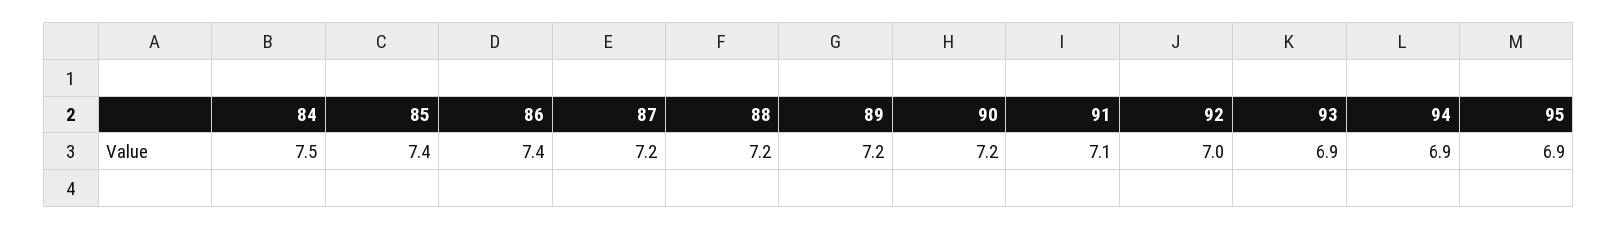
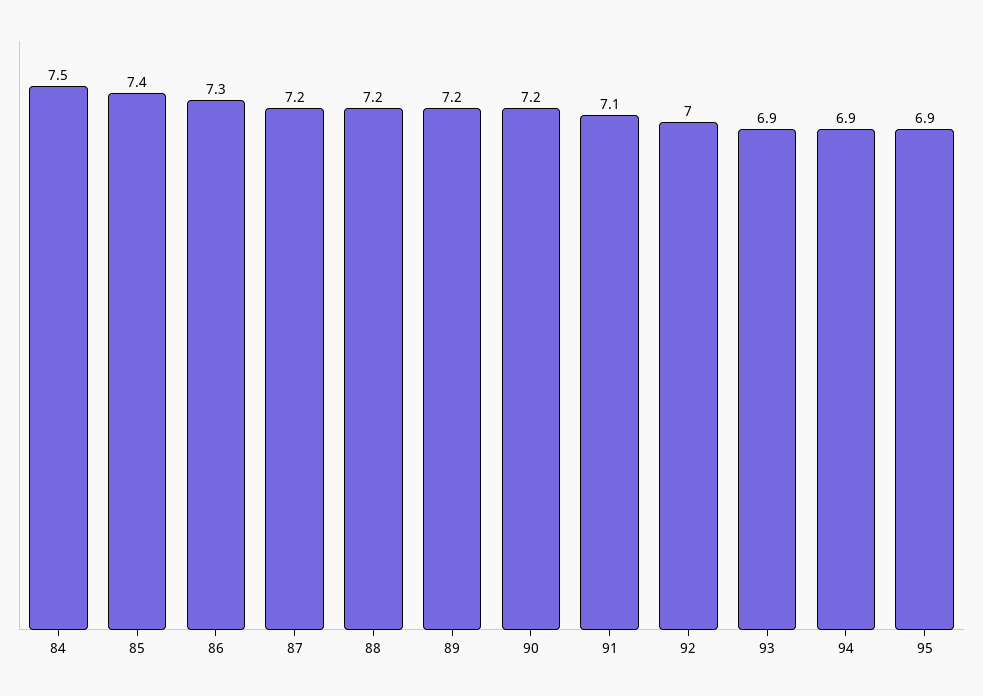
86: 7.4 -> 7.3

